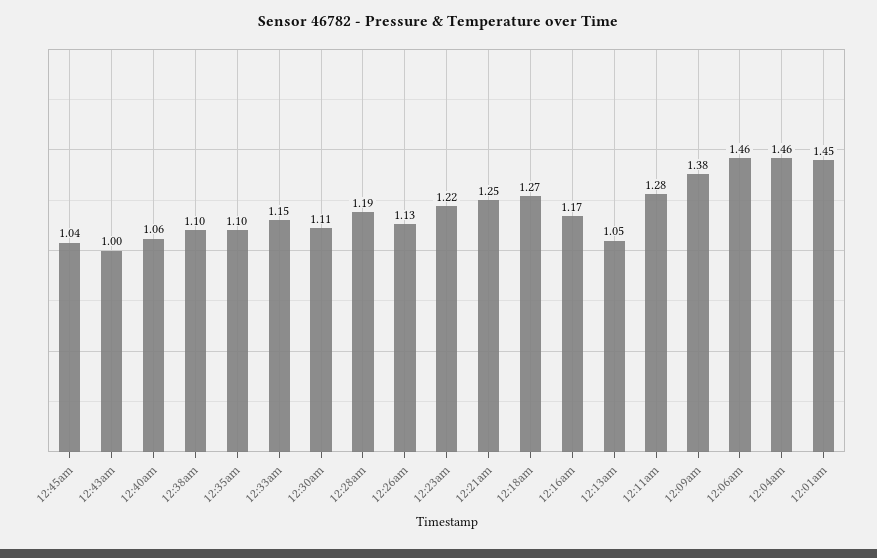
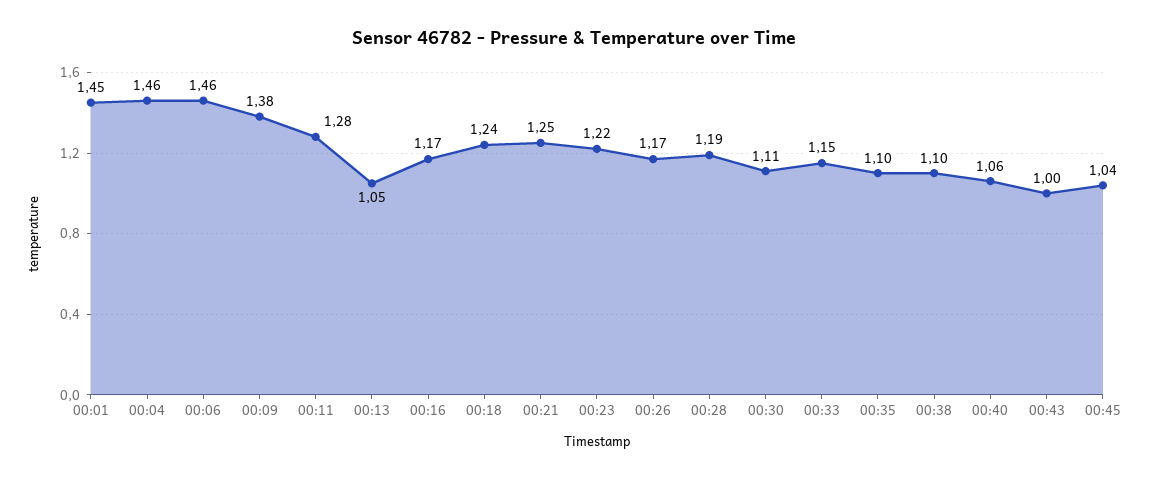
12:26am: 1.13 -> 1.17
12:18am: 1.27 -> 1.24

